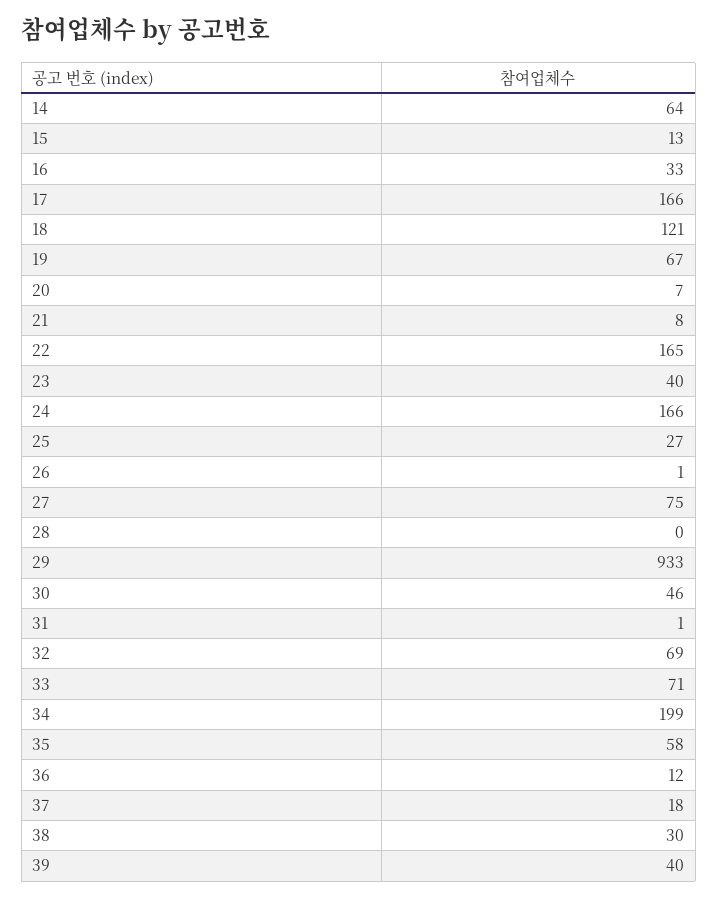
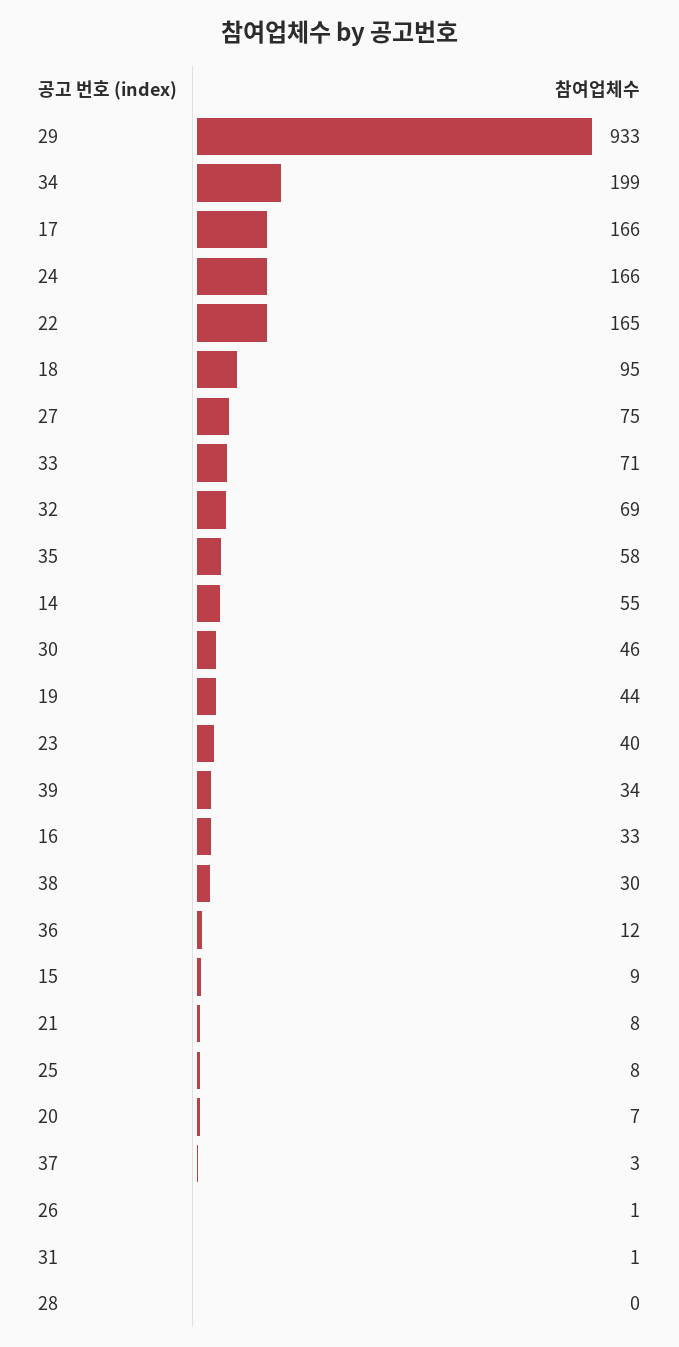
14: 64 -> 55
15: 13 -> 9
18: 121 -> 95
19: 67 -> 44
25: 27 -> 8
37: 18 -> 3
39: 40 -> 34

